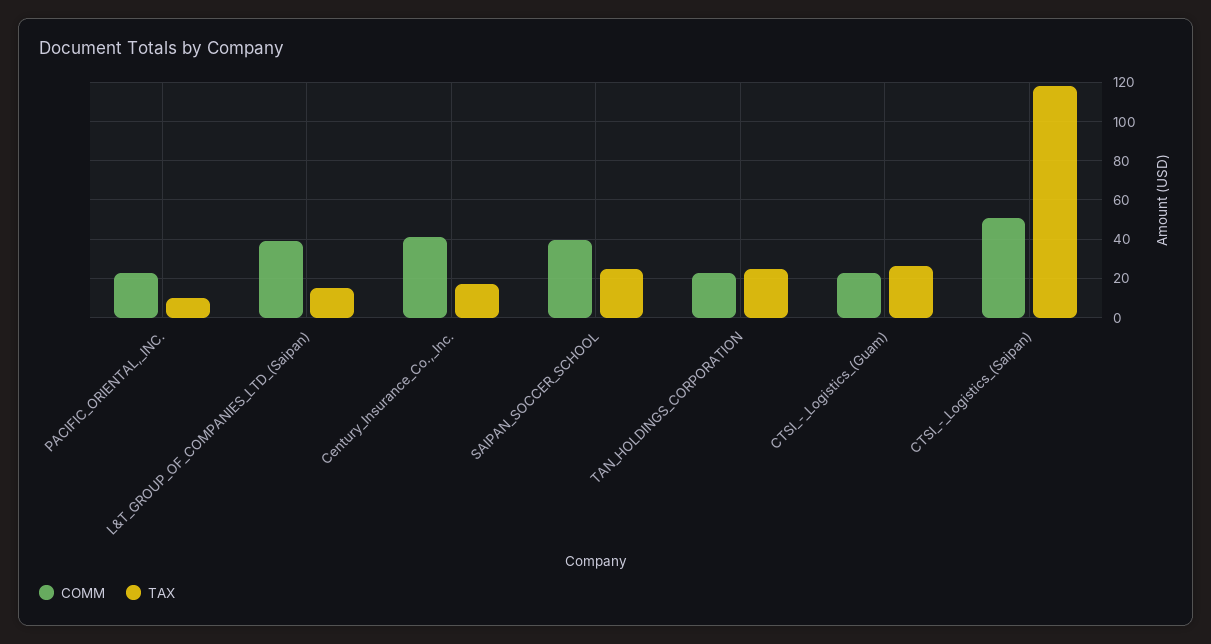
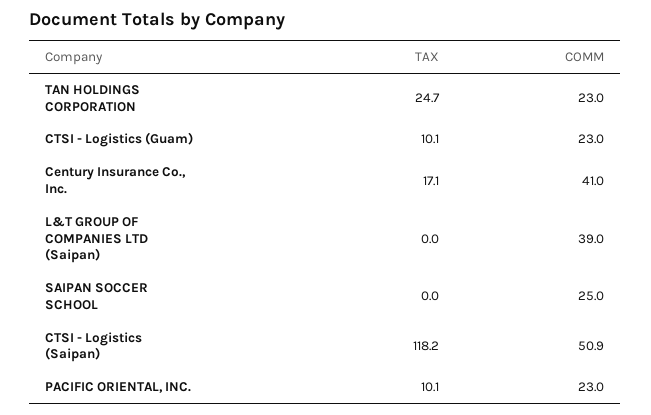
TAX, L&T_GROUP_OF_COMPANIES_LTD_(Saipan): 15 -> 0
COMM, SAIPAN_SOCCER_SCHOOL: 40 -> 25
TAX, SAIPAN_SOCCER_SCHOOL: 25 -> 0
TAX, CTSI_-_Logistics_(Guam): 25 -> 10.1

